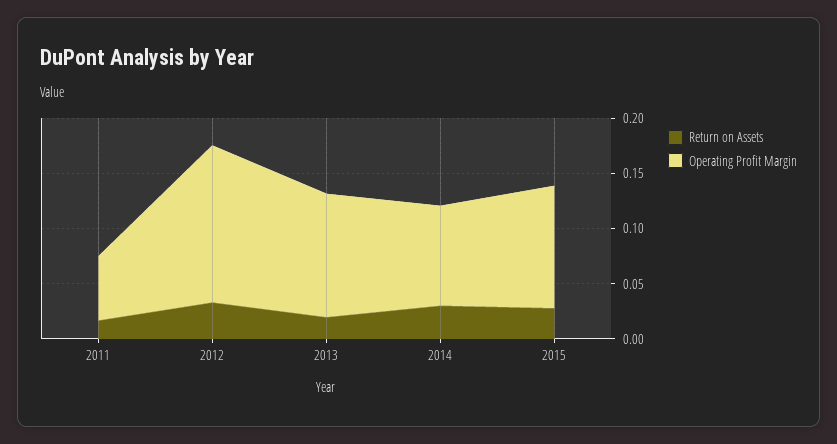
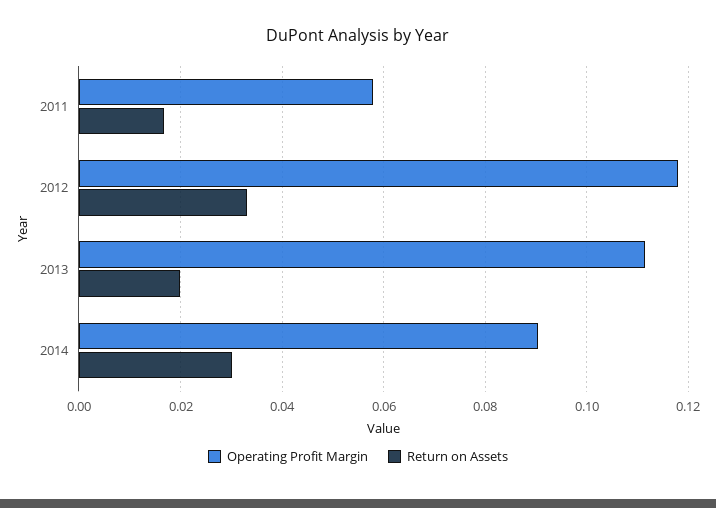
Operating Profit Margin, 2012: 0.14 -> 0.118
Return on Assets, 2015: 0.03 -> none
Operating Profit Margin, 2015: 0.11 -> none

